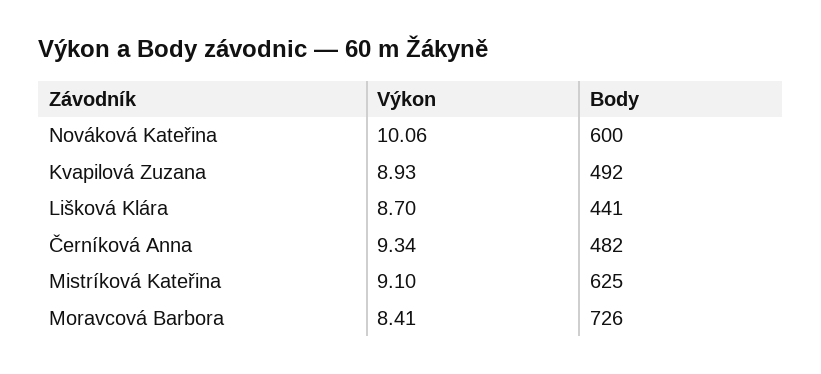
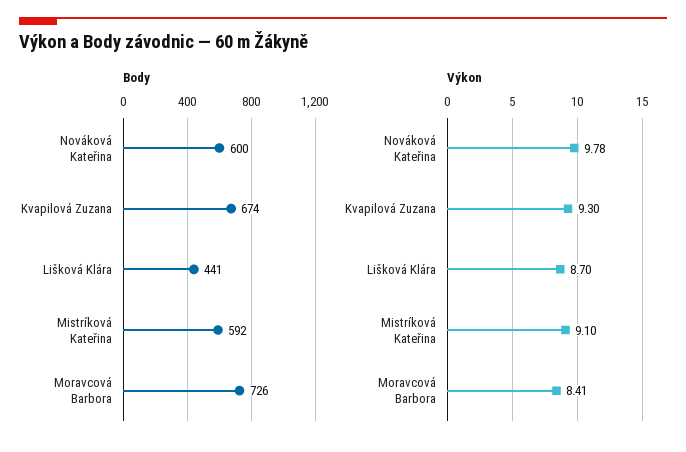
Výkon, Nováková Kateřina: 10.06 -> 9.78
Výkon, Kvapilová Zuzana: 8.93 -> 9.3
Body, Kvapilová Zuzana: 492 -> 674
Výkon, Černíková Anna: 9.34 -> none
Body, Černíková Anna: 482 -> none
Body, Mistríková Kateřina: 625 -> 592

